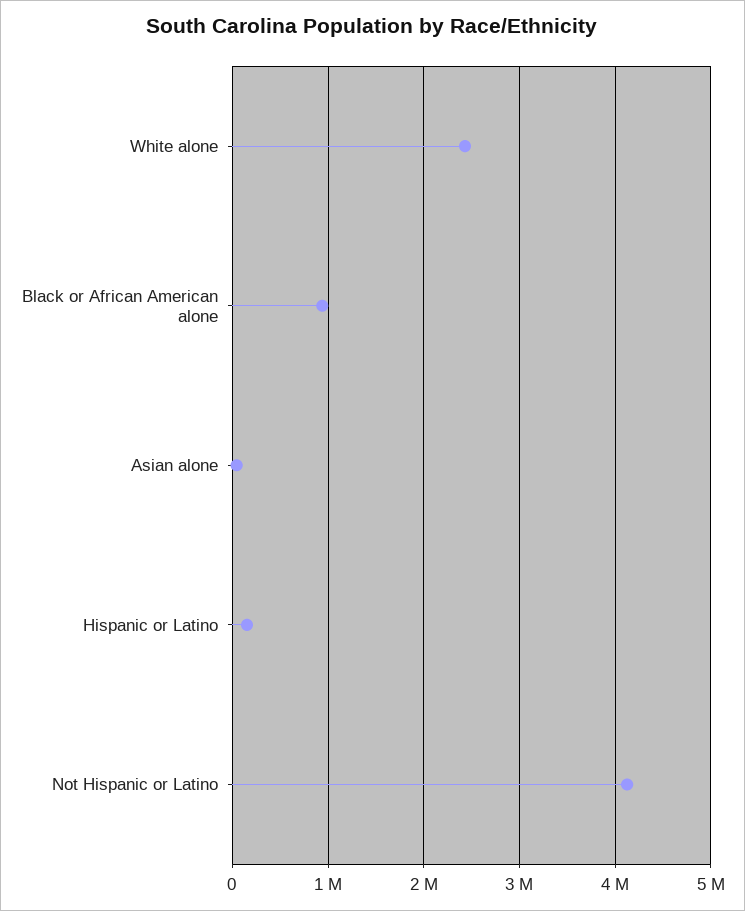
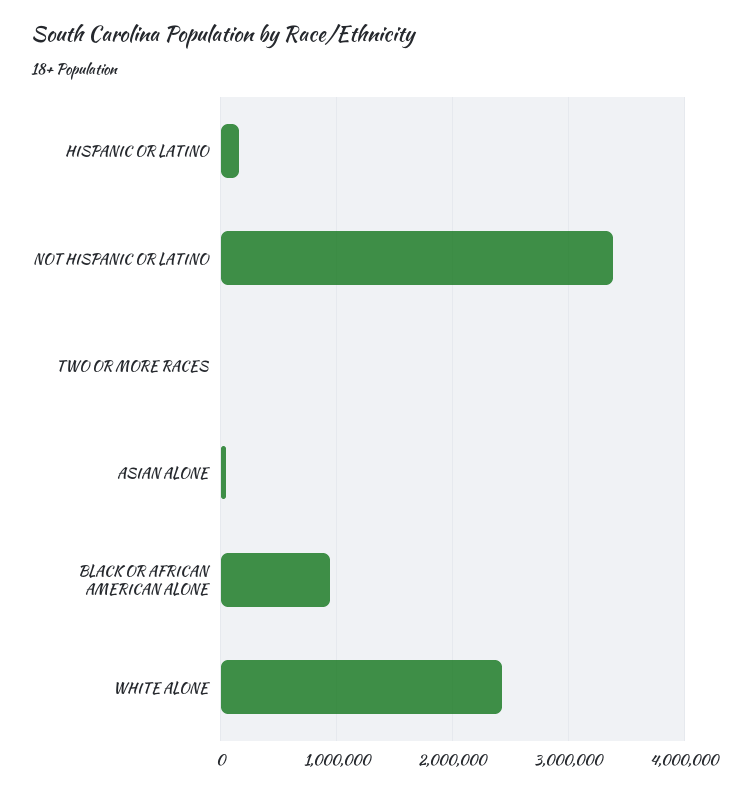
Not Hispanic or Latino: 4100000 -> 3400000
TWO OR MORE RACES: none -> 0

